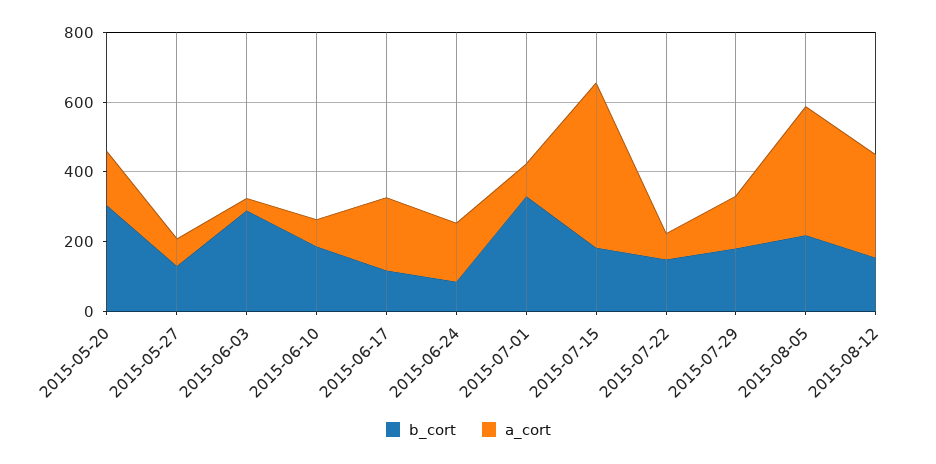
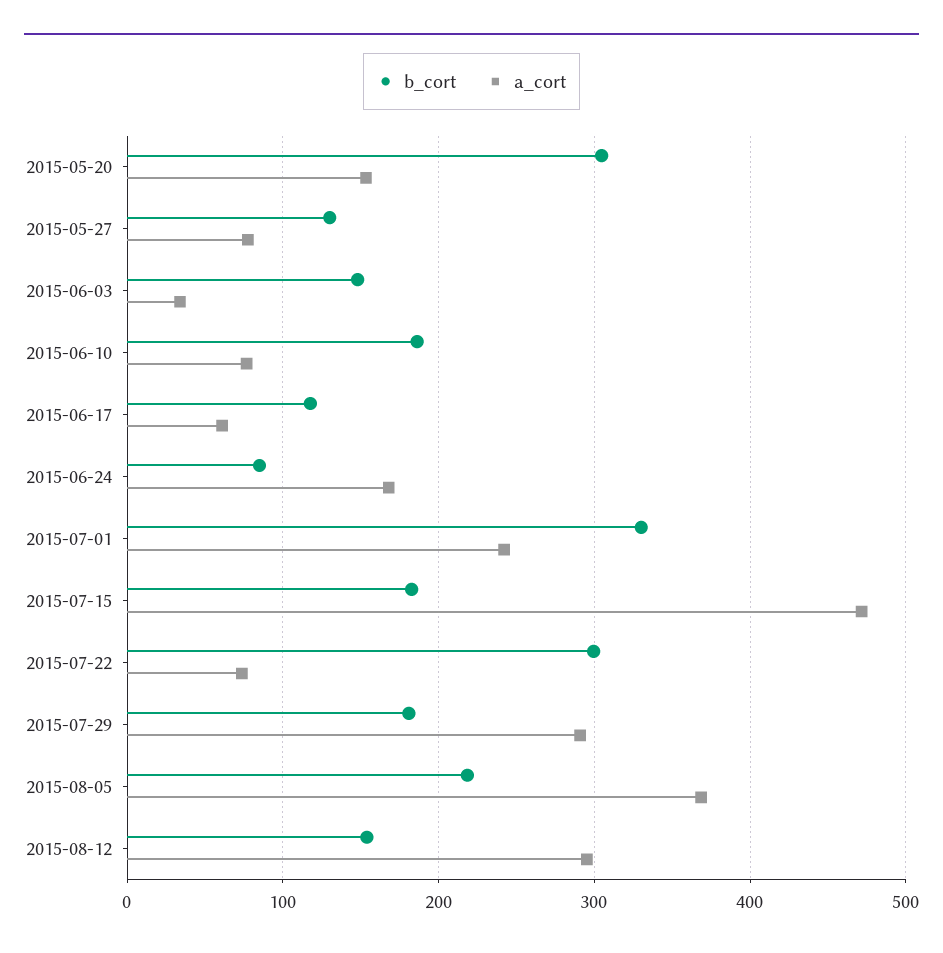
b_cort, 2015-06-03: 300 -> 150
a_cort, 2015-06-17: 200 -> 60
a_cort, 2015-07-01: 100 -> 240
b_cort, 2015-07-22: 150 -> 300
a_cort, 2015-07-29: 150 -> 290

